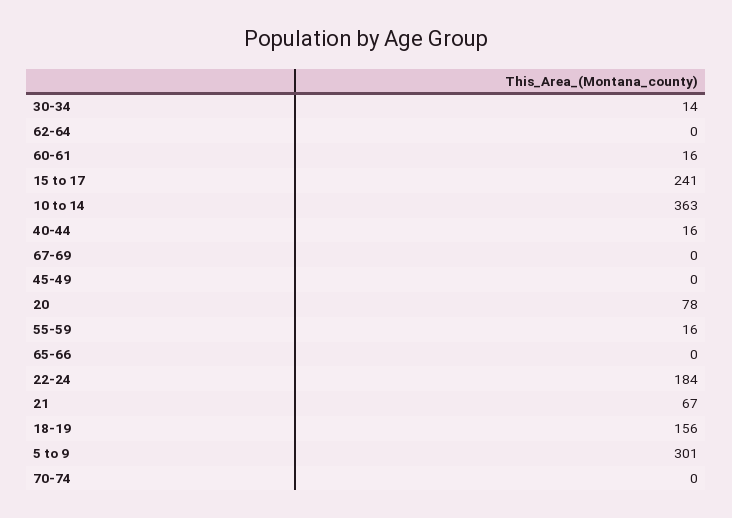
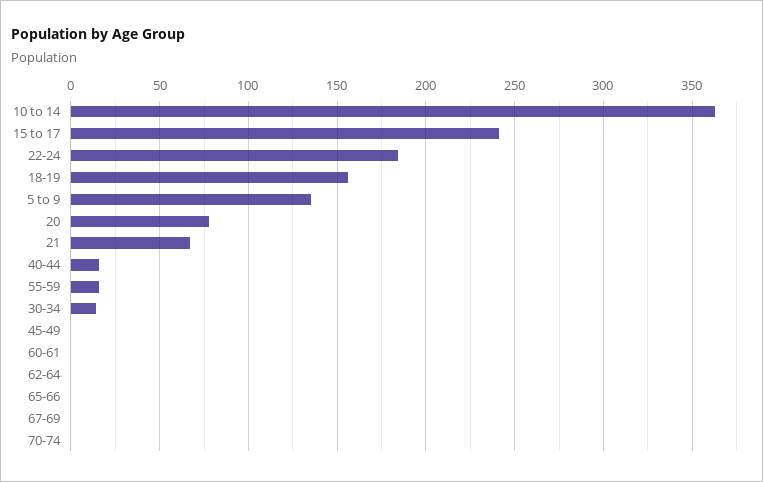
60-61: 16 -> 0
5 to 9: 301 -> 135

